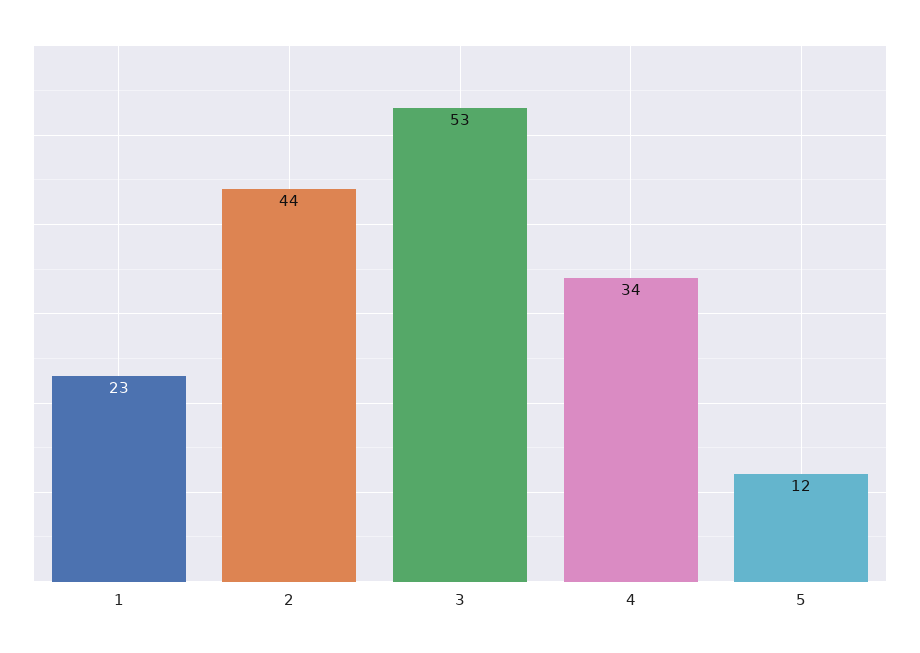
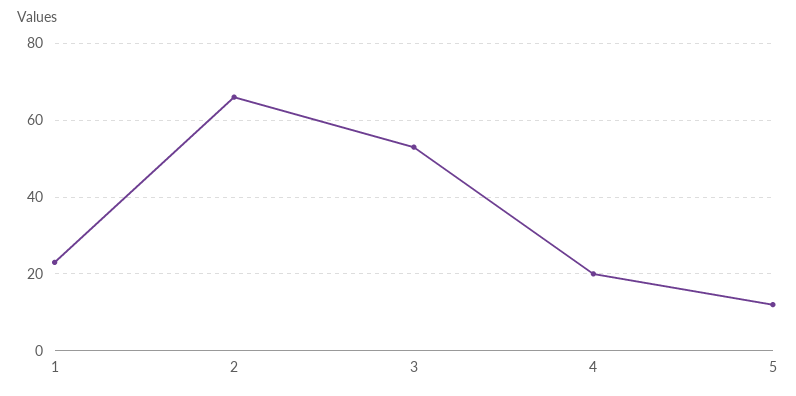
2: 44 -> 65
4: 34 -> 20

